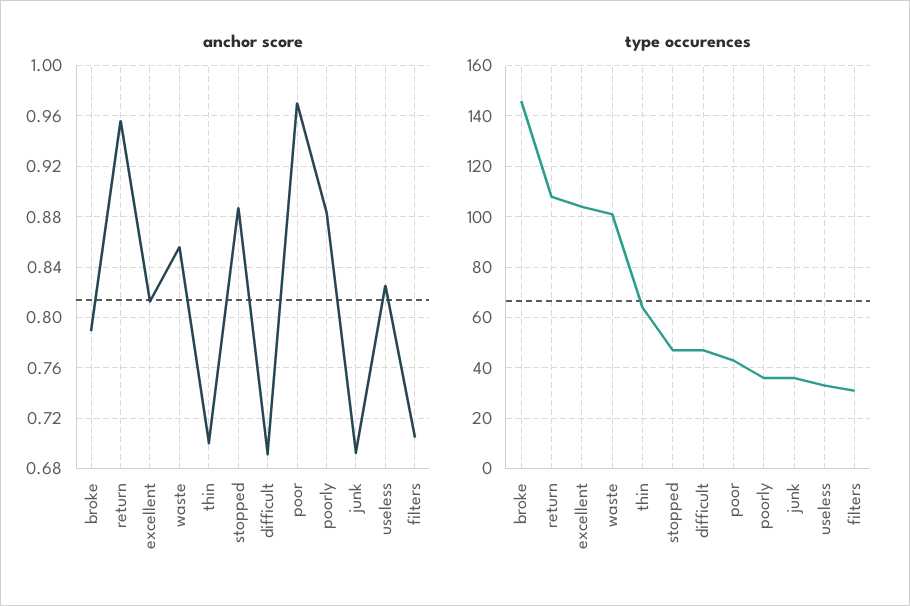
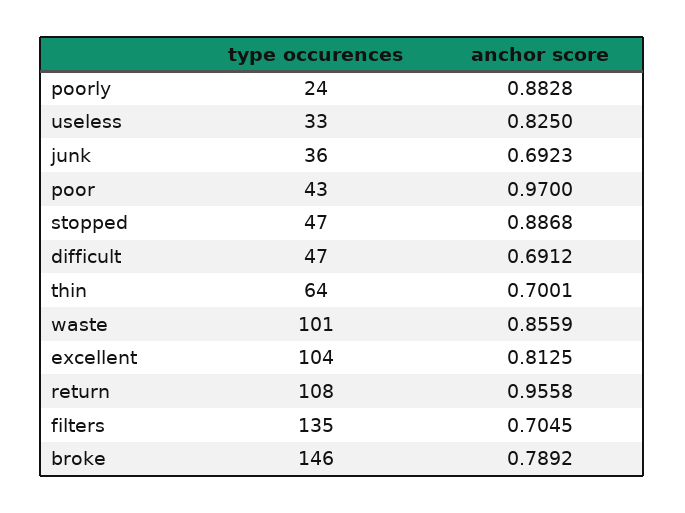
type occurences, poorly: 35 -> 24
type occurences, filters: 30 -> 135

